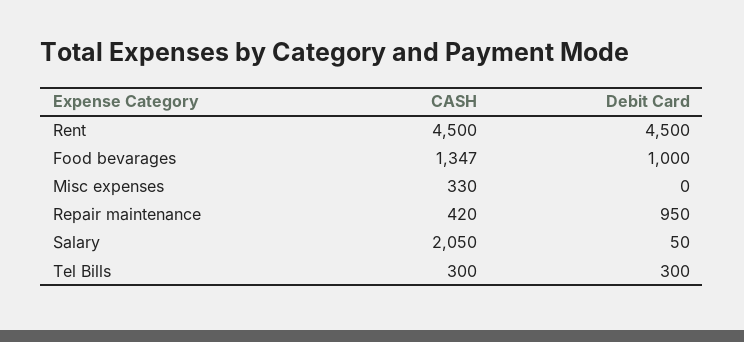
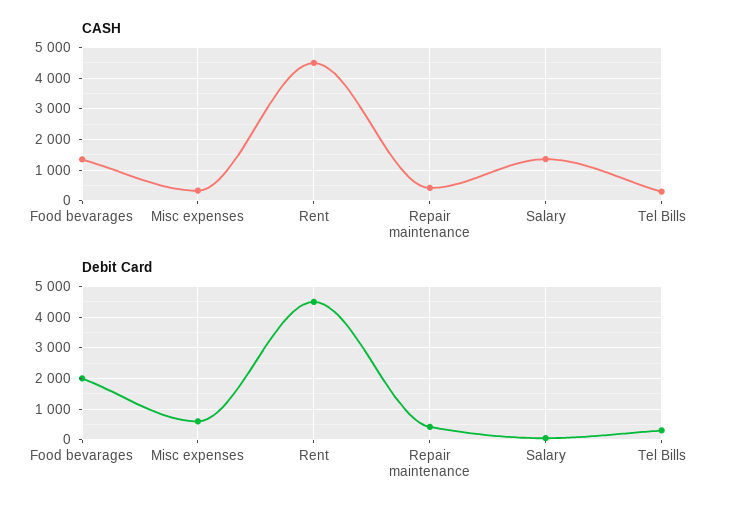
Debit Card, Food bevarages: 1000 -> 2000
Debit Card, Misc expenses: 0 -> 600
Debit Card, Repair maintenance: 950 -> 400
CASH, Salary: 2050 -> 1400

